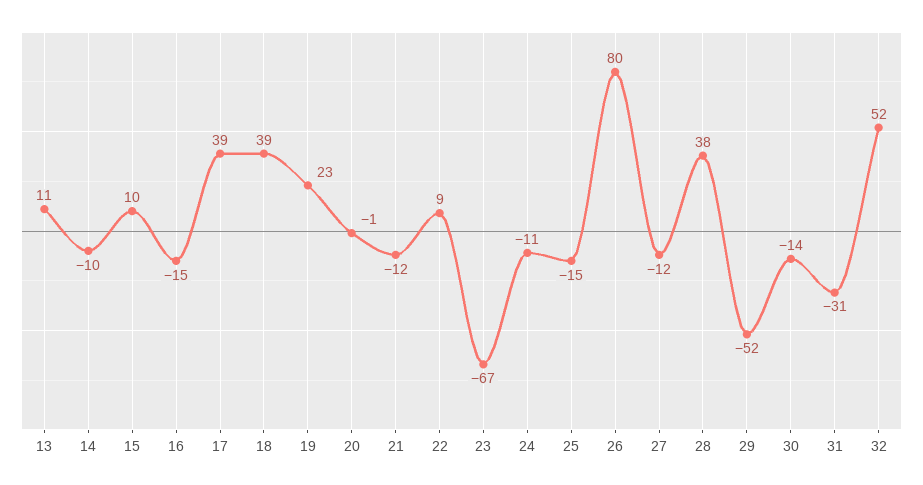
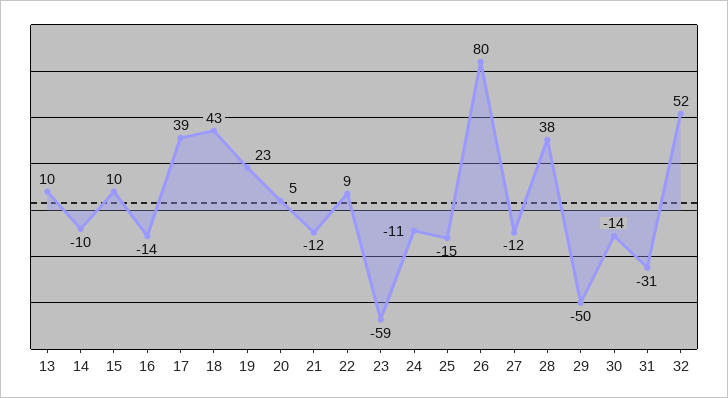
13: 11 -> 10
16: -15 -> -14
18: 39 -> 43
20: -1 -> 5
23: -67 -> -59
29: -52 -> -50

